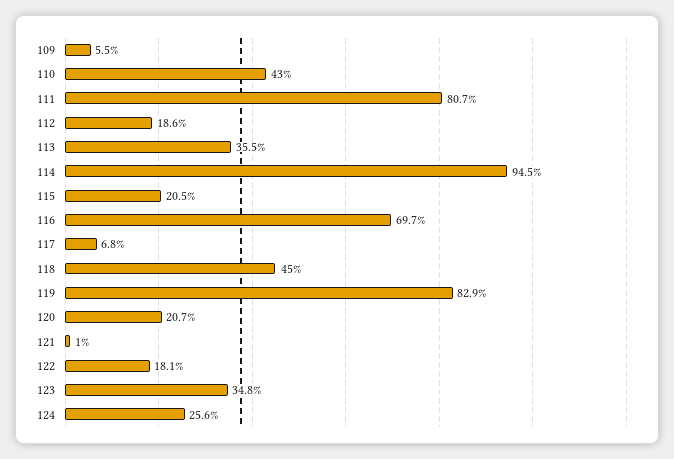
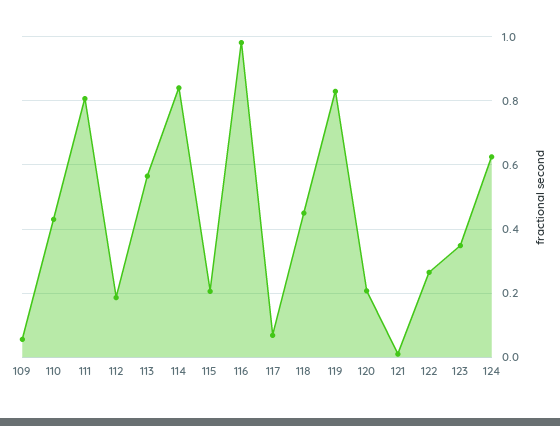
113: 0.355 -> 0.56
114: 0.945 -> 0.84
116: 0.697 -> 0.98
122: 0.181 -> 0.26
124: 0.256 -> 0.62

